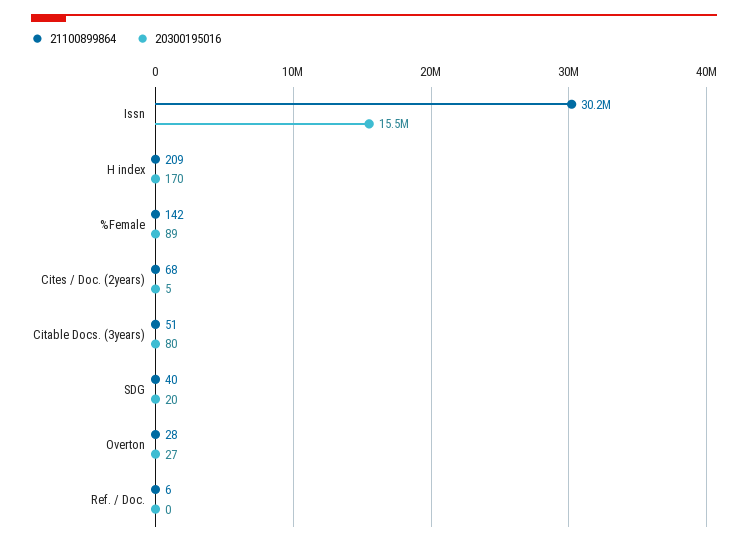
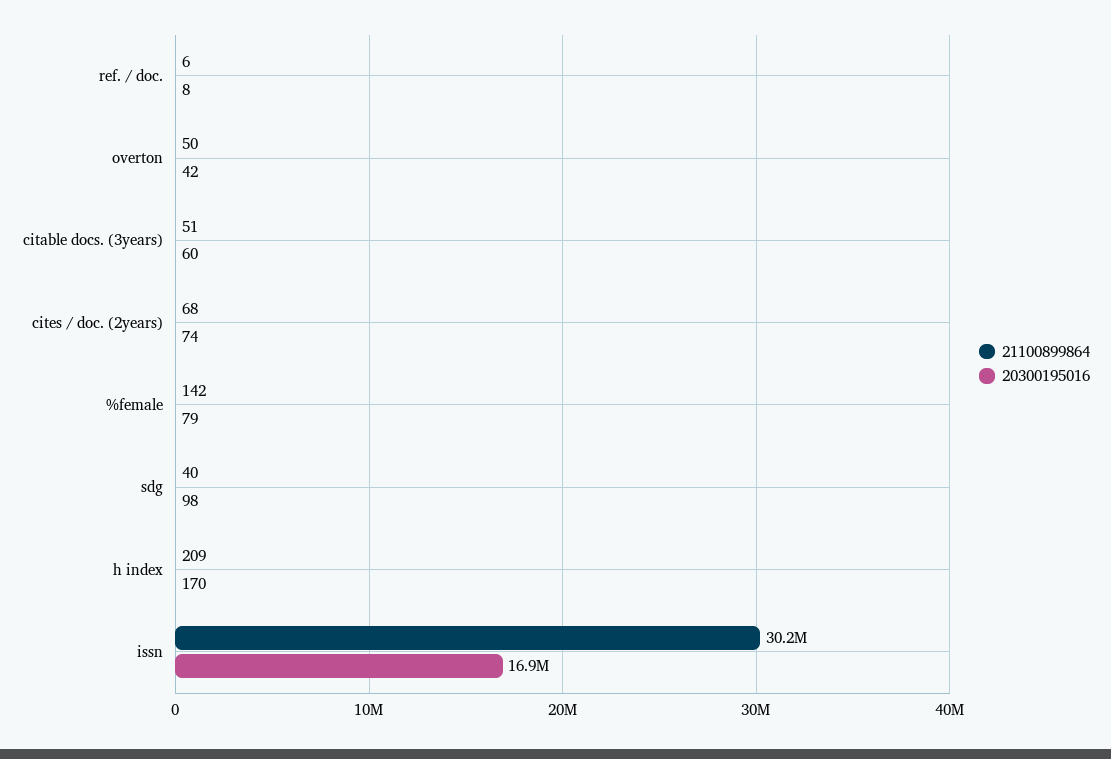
20300195016, Issn: 15500000 -> 16900000
20300195016, %Female: 89 -> 79
20300195016, Cites / Doc. (2years): 5 -> 74
20300195016, Citable Docs. (3years): 80 -> 60
20300195016, SDG: 20 -> 98
21100899864, Overton: 28 -> 50
20300195016, Overton: 27 -> 42
20300195016, Ref. / Doc.: 0 -> 8

